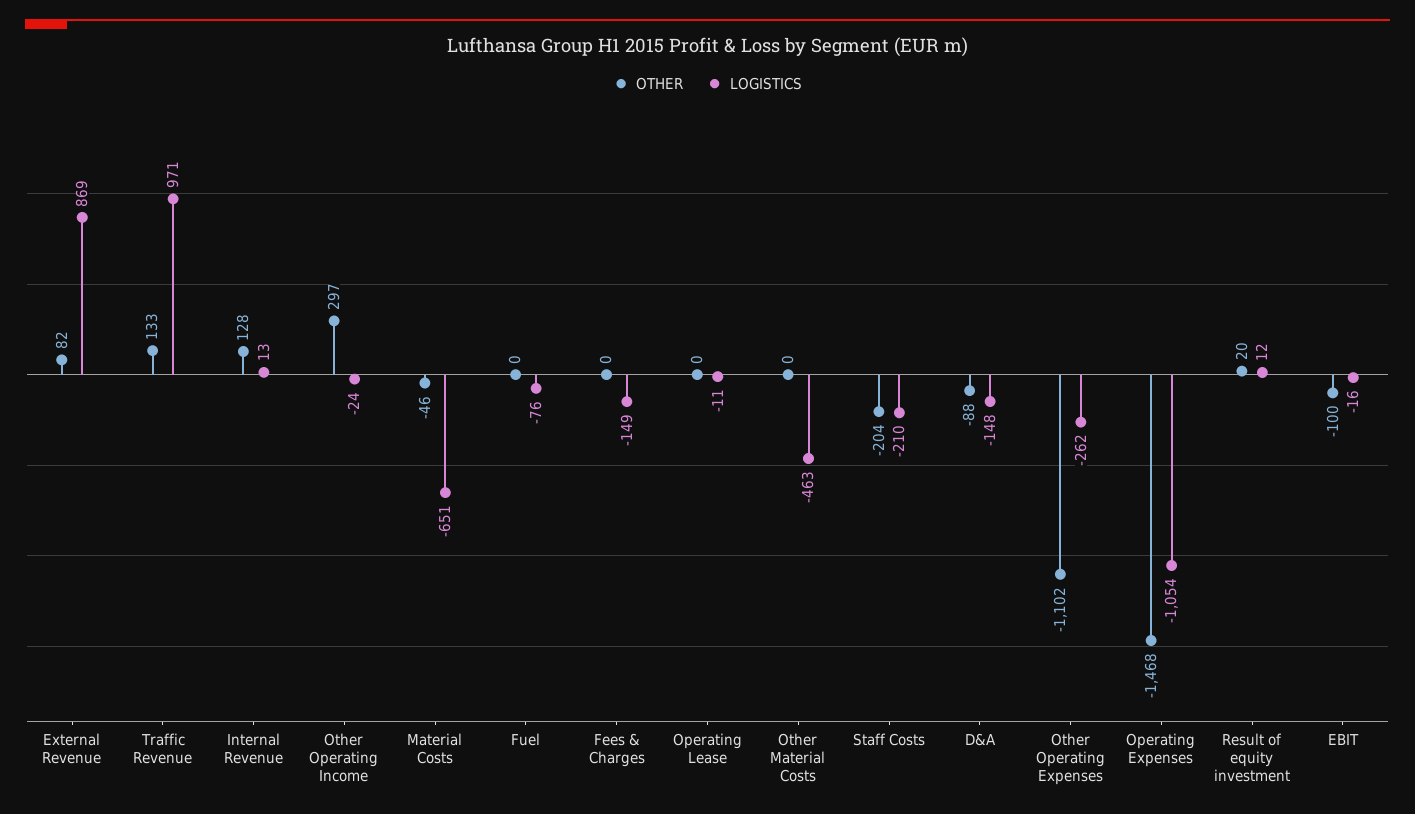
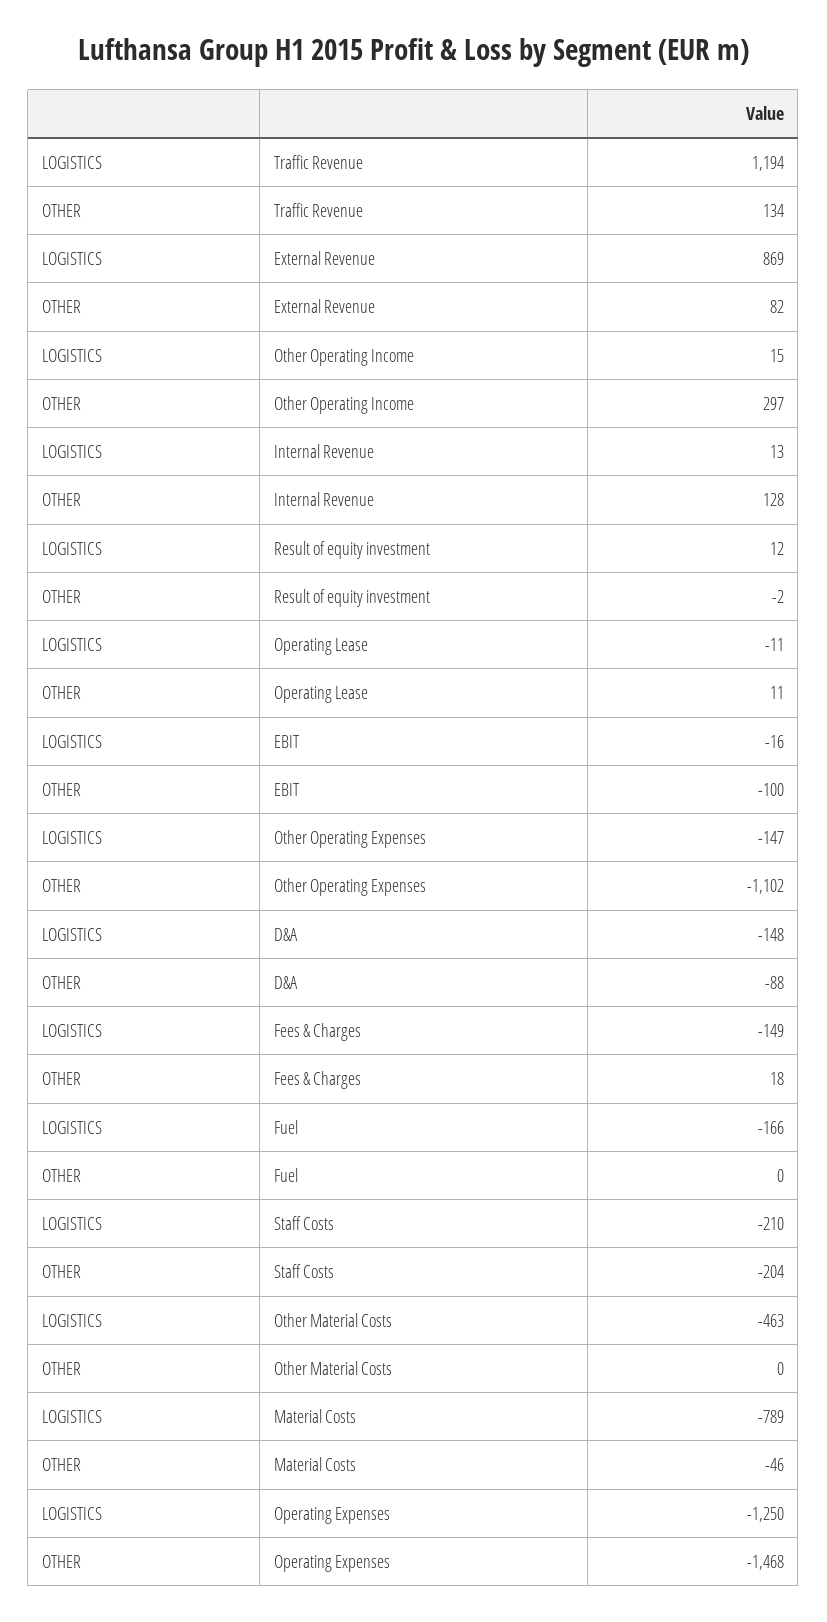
OTHER, Traffic Revenue: 133 -> 134
LOGISTICS, Traffic Revenue: 971 -> 1194
LOGISTICS, Other Operating Income: -24 -> 15
LOGISTICS, Material Costs: -651 -> -789
LOGISTICS, Fuel: -76 -> -166
OTHER, Fees & Charges: 0 -> 18
OTHER, Operating Lease: 0 -> 11
LOGISTICS, Other Operating Expenses: -262 -> -147
LOGISTICS, Operating Expenses: -1054 -> -1250
OTHER, Result of equity investment: 20 -> -2

